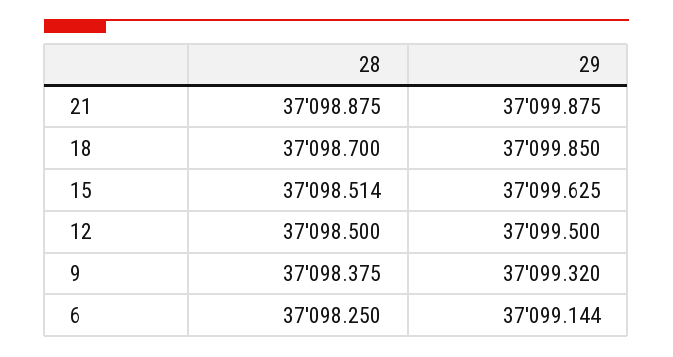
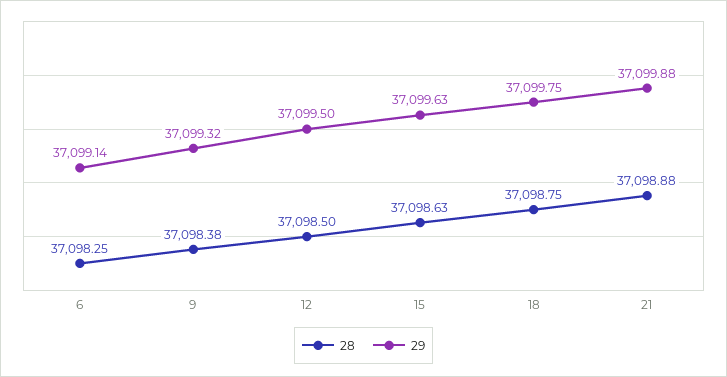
28, 18: 37098.7 -> 37098.75
29, 18: 37099.85 -> 37099.75
28, 15: 37098.514 -> 37098.63

